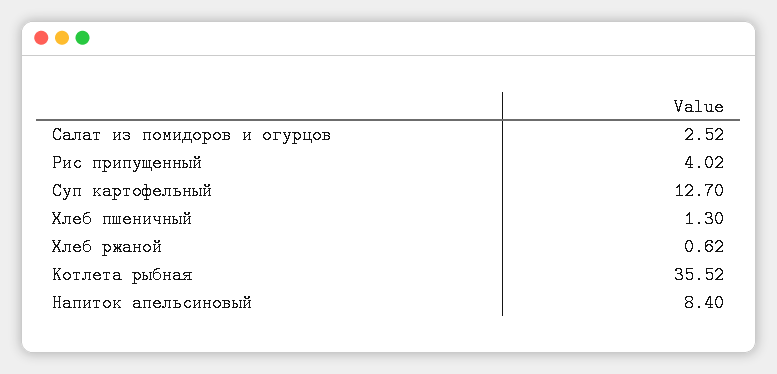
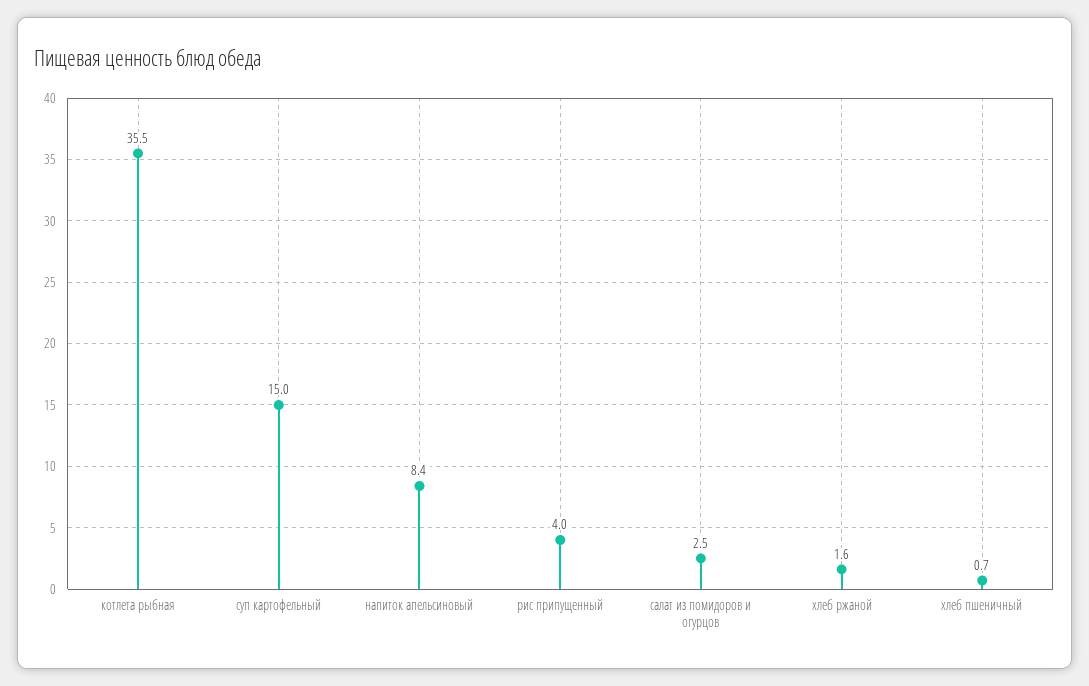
Суп картофельный: 12.7 -> 15
Хлеб пшеничный: 1.3 -> 0.7
Хлеб ржаной: 0.62 -> 1.6

